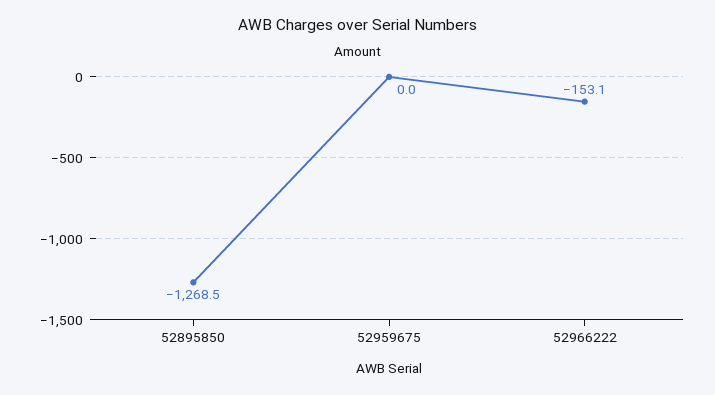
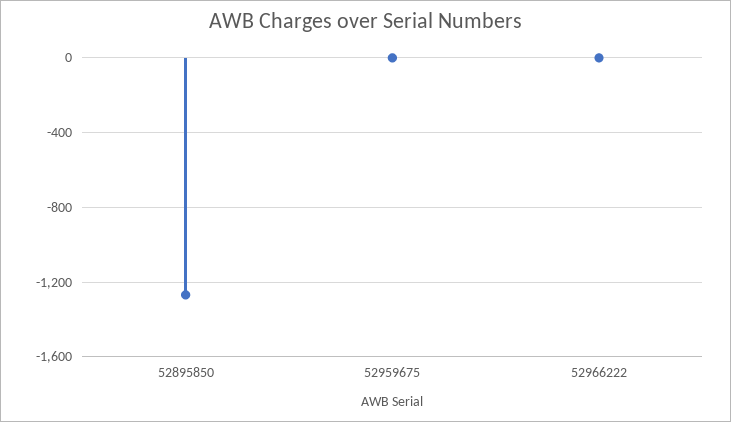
52966222: -153.1 -> 0

